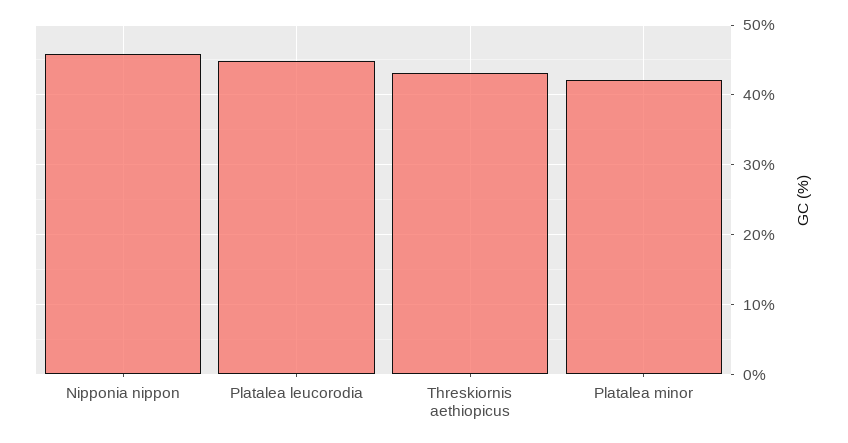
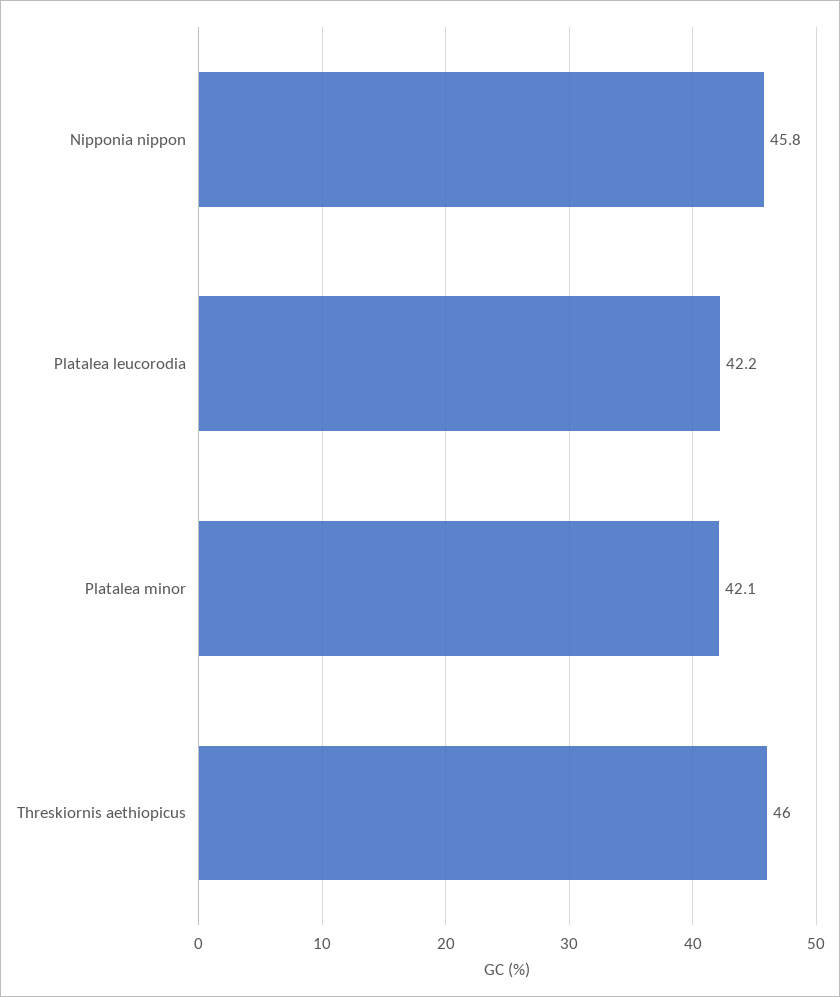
Platalea leucorodia: 45 -> 42.2
Threskiornis aethiopicus: 43 -> 46

